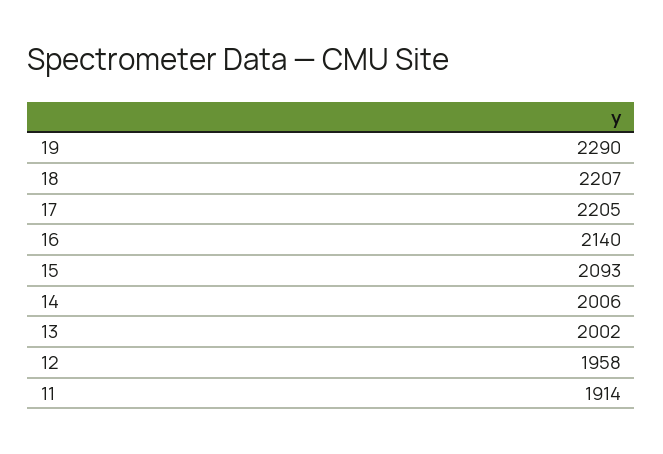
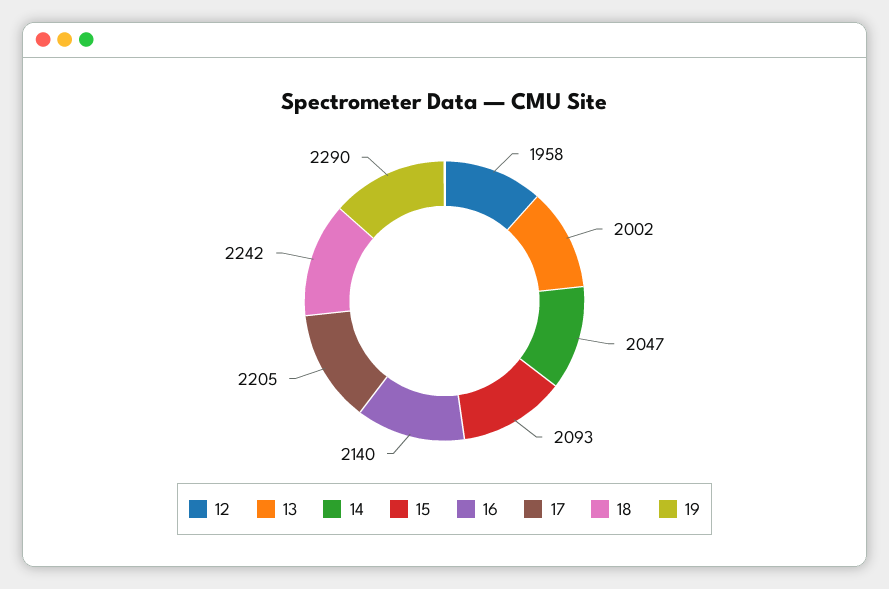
18: 2207 -> 2242
14: 2006 -> 2047
11: 1914 -> none

